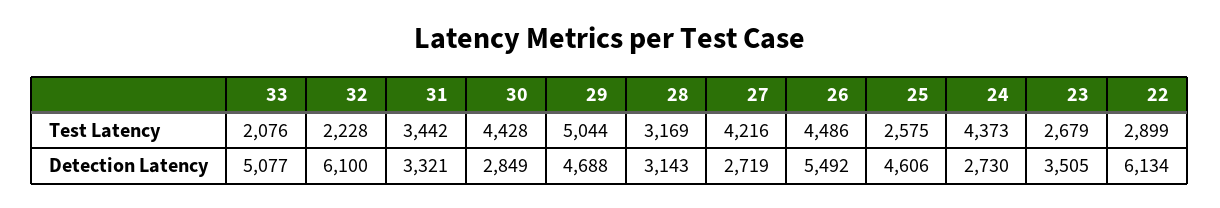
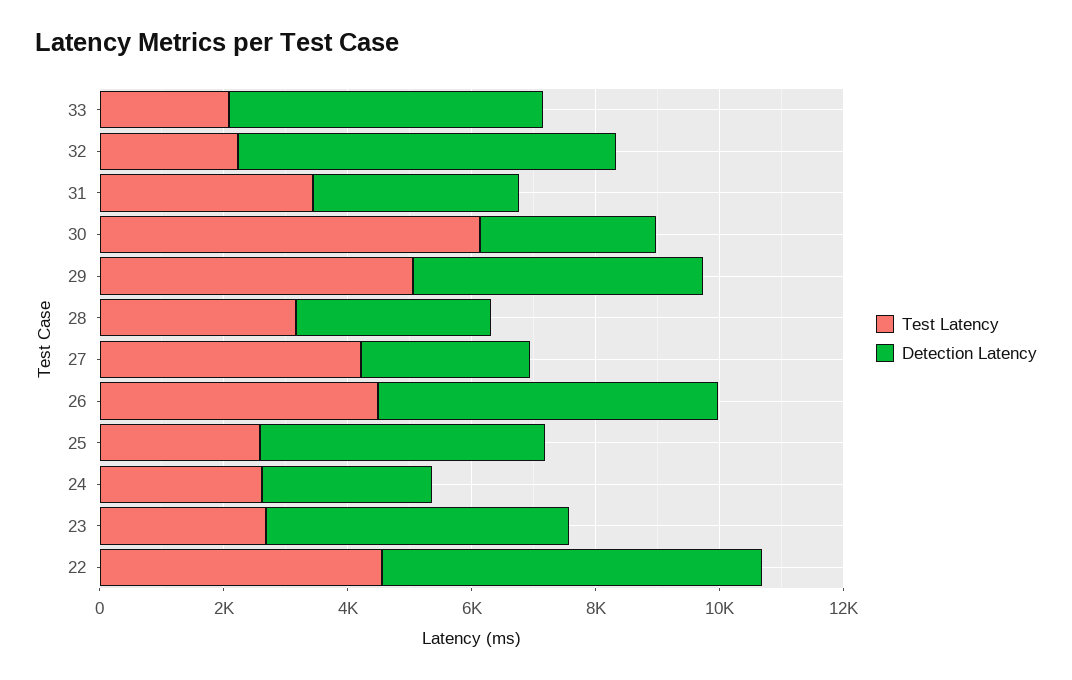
Test Latency, 30: 4428 -> 6000
Test Latency, 24: 4373 -> 2500
Test Latency, 22: 2899 -> 4500
Detection Latency, 23: 3505 -> 5000

